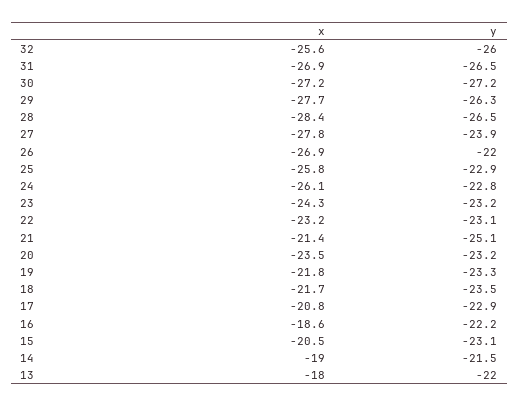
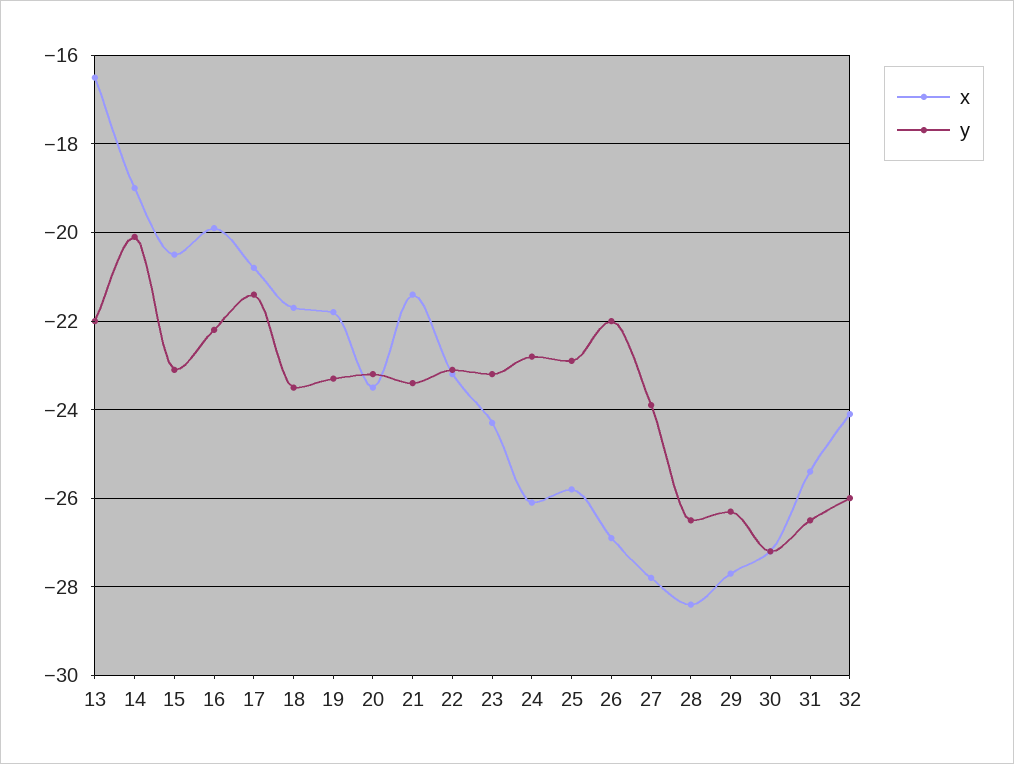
x, 32: -25.6 -> -24
x, 31: -26.9 -> -25.5
y, 21: -25.1 -> -23.5
y, 17: -22.9 -> -21.5
x, 16: -18.6 -> -20
y, 14: -21.5 -> -20
x, 13: -18 -> -16.5

